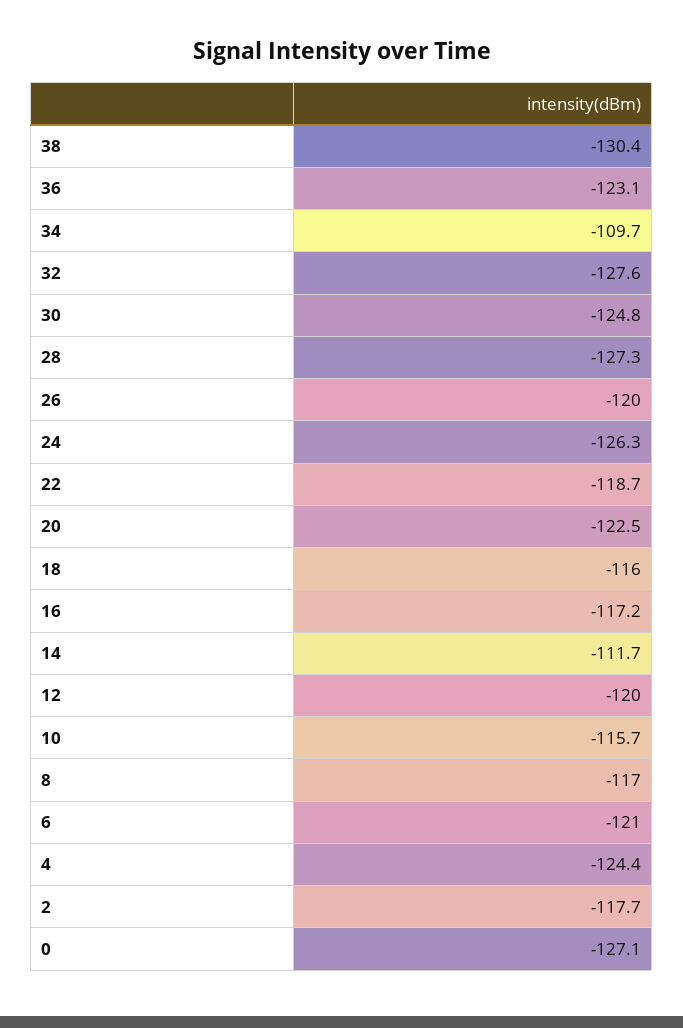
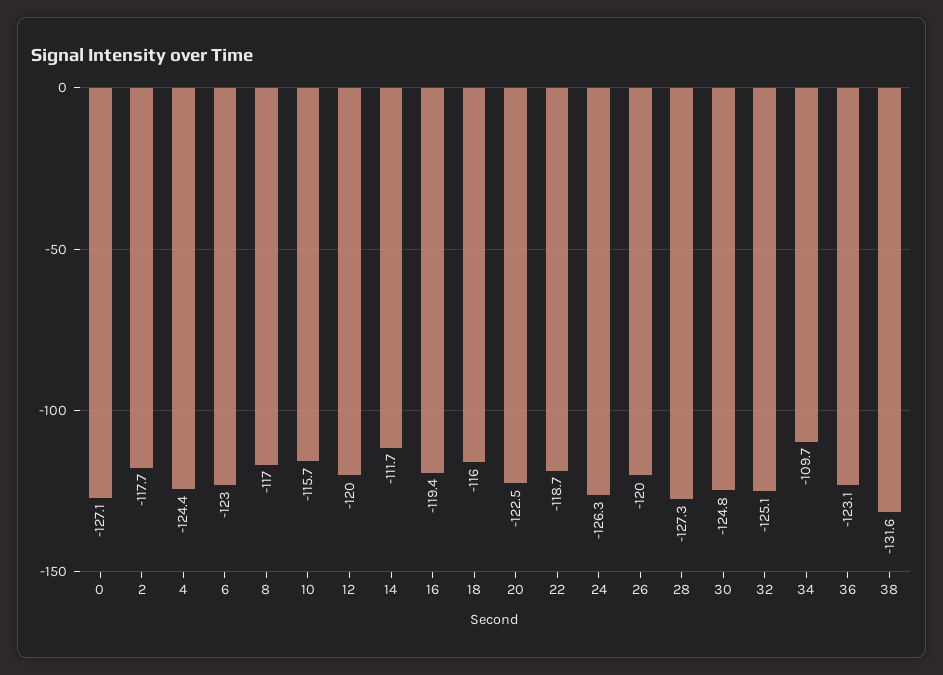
38: -130.4 -> -131.6
32: -127.6 -> -125.1
16: -117.2 -> -119.4
6: -121 -> -123

